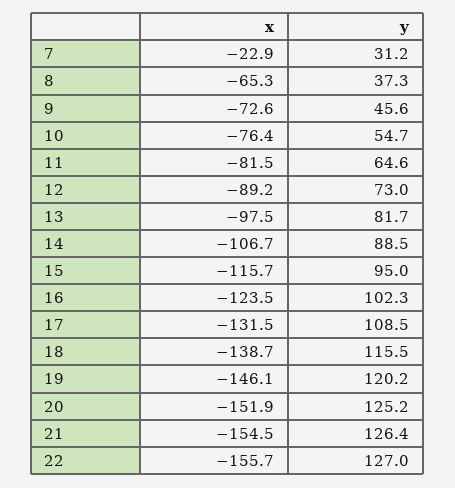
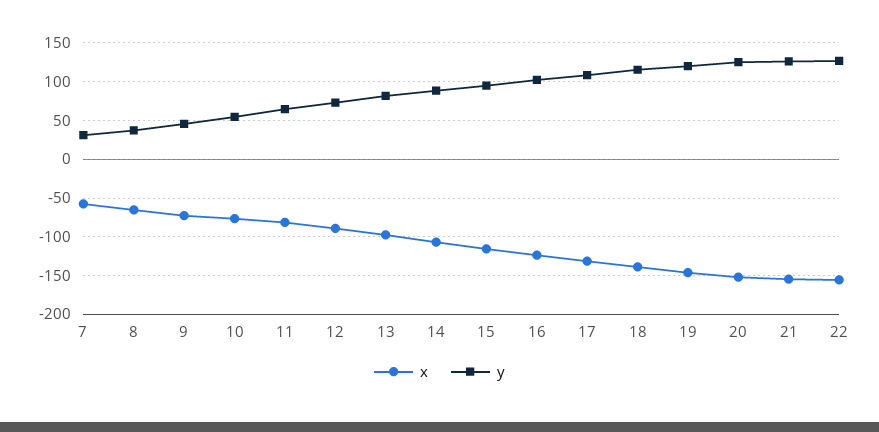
x, 7: -22.9 -> -60

